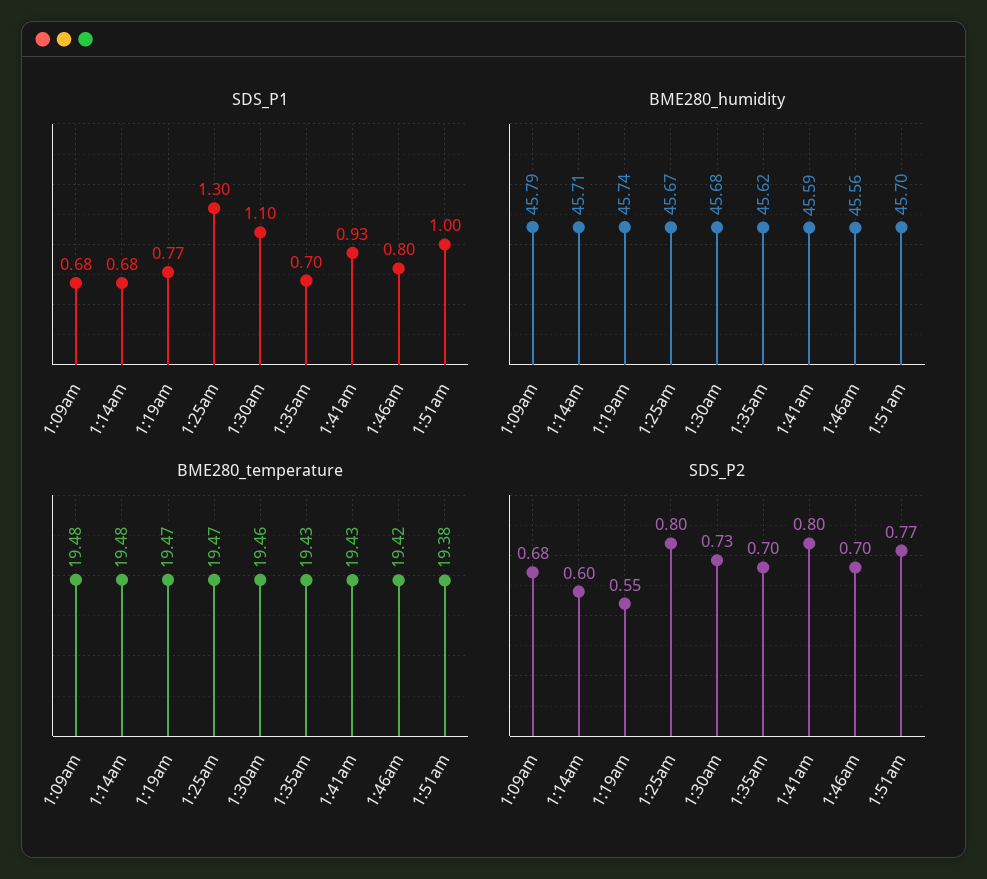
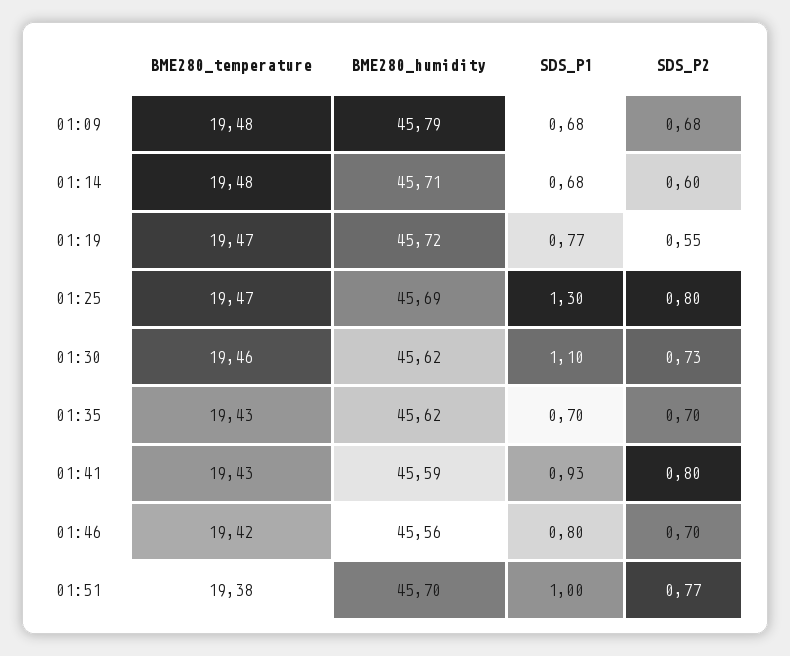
BME280_humidity, 1:19am: 45.74 -> 45.72
BME280_humidity, 1:25am: 45.67 -> 45.69
BME280_humidity, 1:30am: 45.68 -> 45.62

